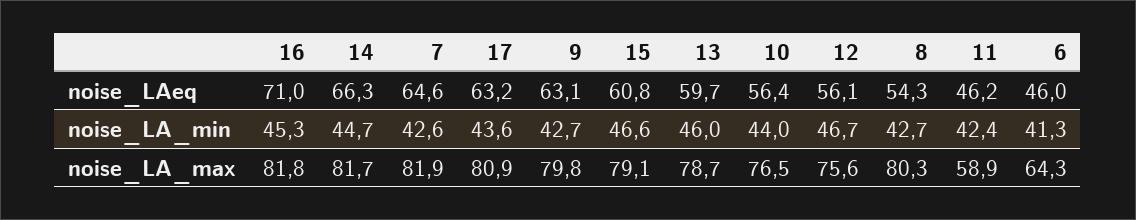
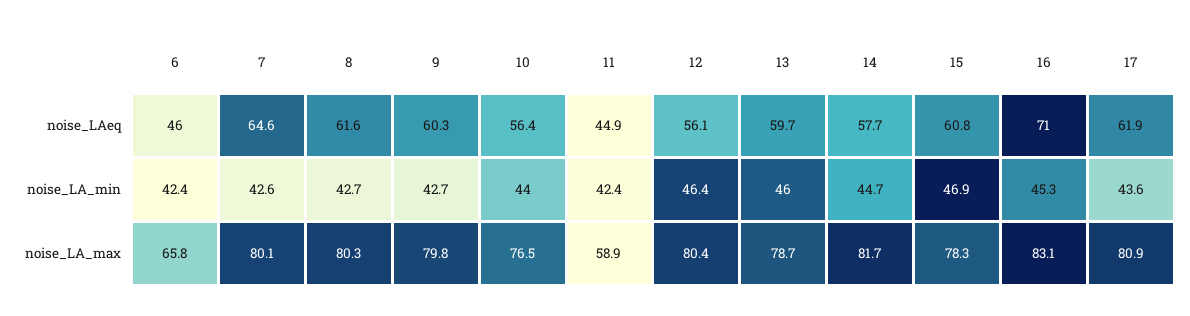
14, noise_LAeq: 66.3 -> 57.7
17, noise_LAeq: 63.2 -> 61.9
9, noise_LAeq: 63.1 -> 60.3
8, noise_LAeq: 54.3 -> 61.6
11, noise_LAeq: 46.2 -> 44.9
15, noise_LA_min: 46.6 -> 46.9
12, noise_LA_min: 46.7 -> 46.4
6, noise_LA_min: 41.3 -> 42.4
16, noise_LA_max: 81.8 -> 83.1
7, noise_LA_max: 81.9 -> 80.1
15, noise_LA_max: 79.1 -> 78.3
12, noise_LA_max: 75.6 -> 80.4
6, noise_LA_max: 64.3 -> 65.8

